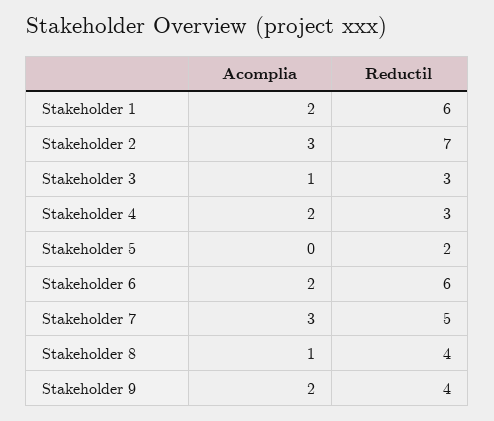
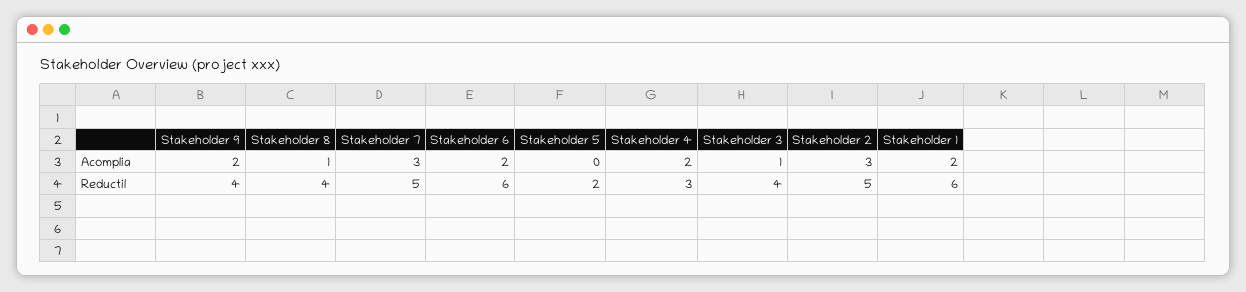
Reductil, Stakeholder 2: 7 -> 5
Reductil, Stakeholder 3: 3 -> 4

